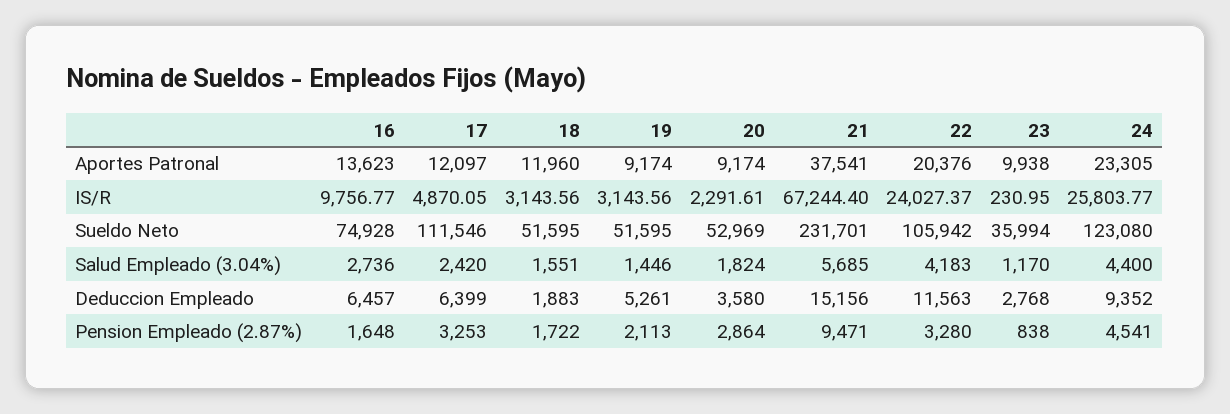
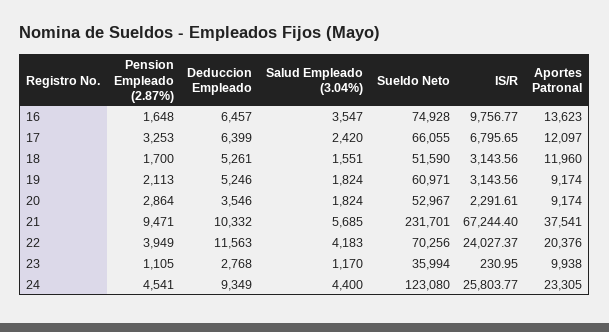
17, IS/R: 4870.05 -> 6795.65
17, Sueldo Neto: 111546 -> 66055
18, Sueldo Neto: 51595 -> 51590
19, Sueldo Neto: 51595 -> 60971
20, Sueldo Neto: 52969 -> 52967
22, Sueldo Neto: 105942 -> 70256
16, Salud Empleado (3.04%): 2736 -> 3547
19, Salud Empleado (3.04%): 1446 -> 1824
18, Deduccion Empleado: 1883 -> 5261
19, Deduccion Empleado: 5261 -> 5246
20, Deduccion Empleado: 3580 -> 3546
21, Deduccion Empleado: 15156 -> 10332
24, Deduccion Empleado: 9352 -> 9349
18, Pension Empleado (2.87%): 1722 -> 1700
22, Pension Empleado (2.87%): 3280 -> 3949
23, Pension Empleado (2.87%): 838 -> 1105

